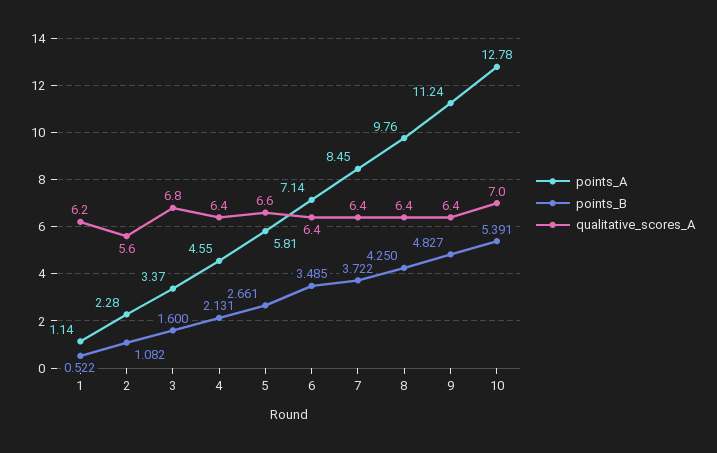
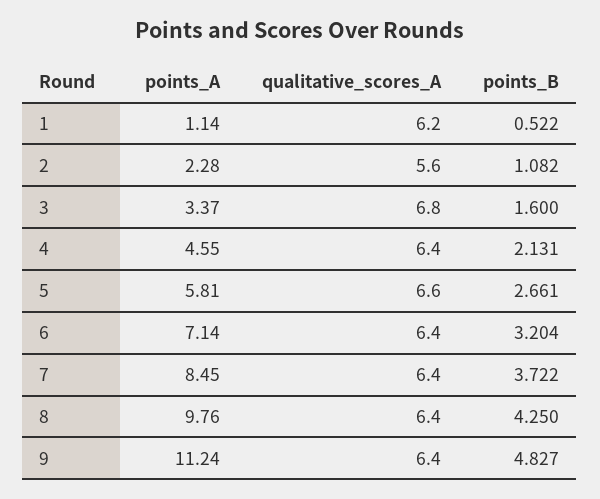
points_B, 6: 3.485 -> 3.204
points_A, 10: 12.78 -> none
points_B, 10: 5.391 -> none
qualitative_scores_A, 10: 7 -> none

